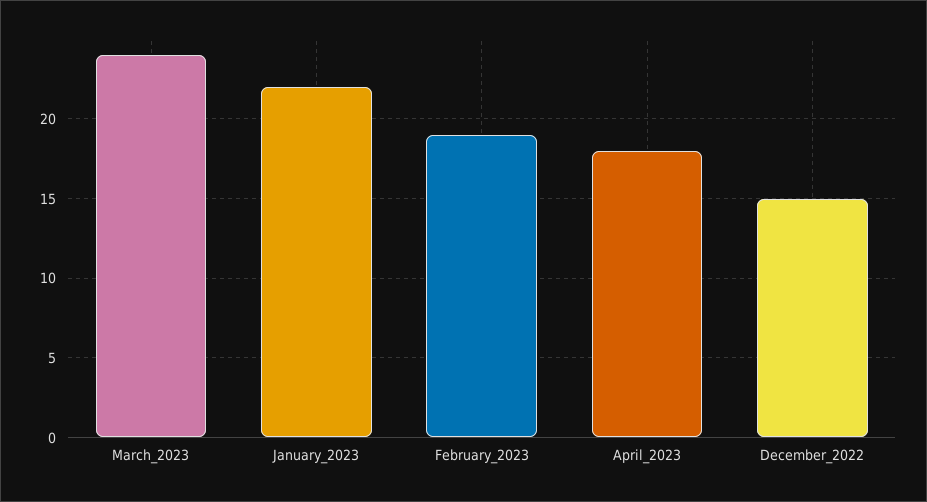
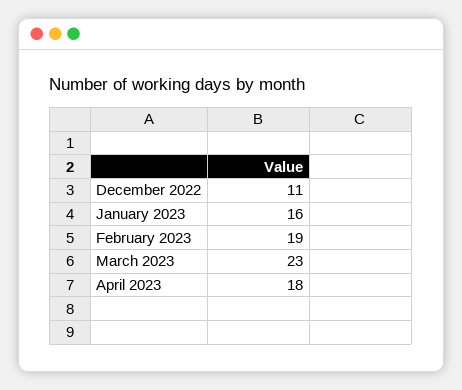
March_2023: 24 -> 23
January_2023: 22 -> 16
December_2022: 15 -> 11

